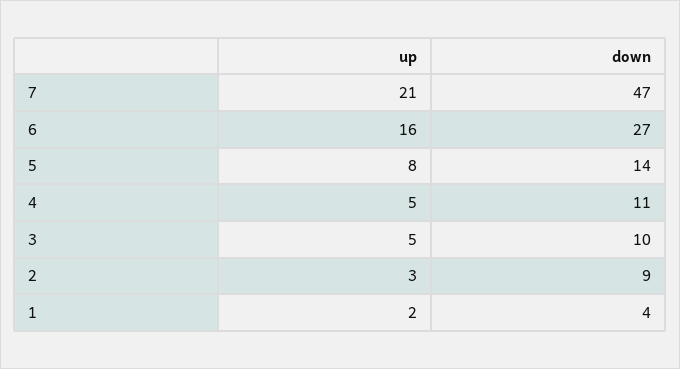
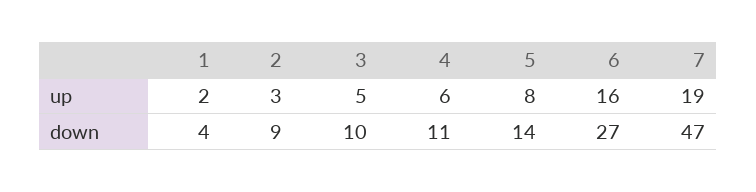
up, 7: 21 -> 19
up, 4: 5 -> 6

